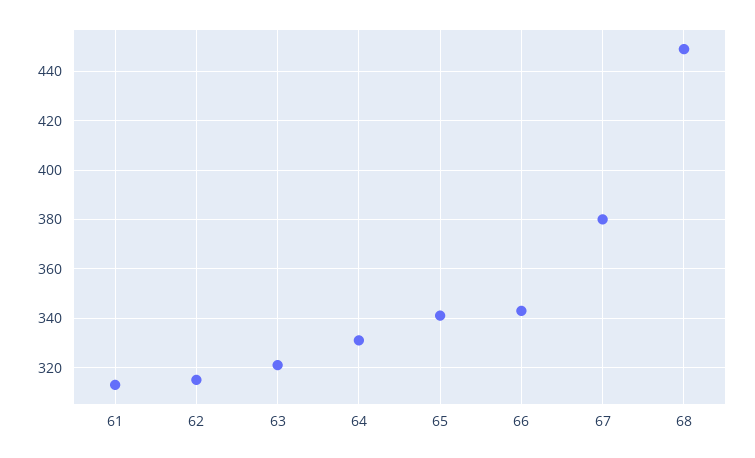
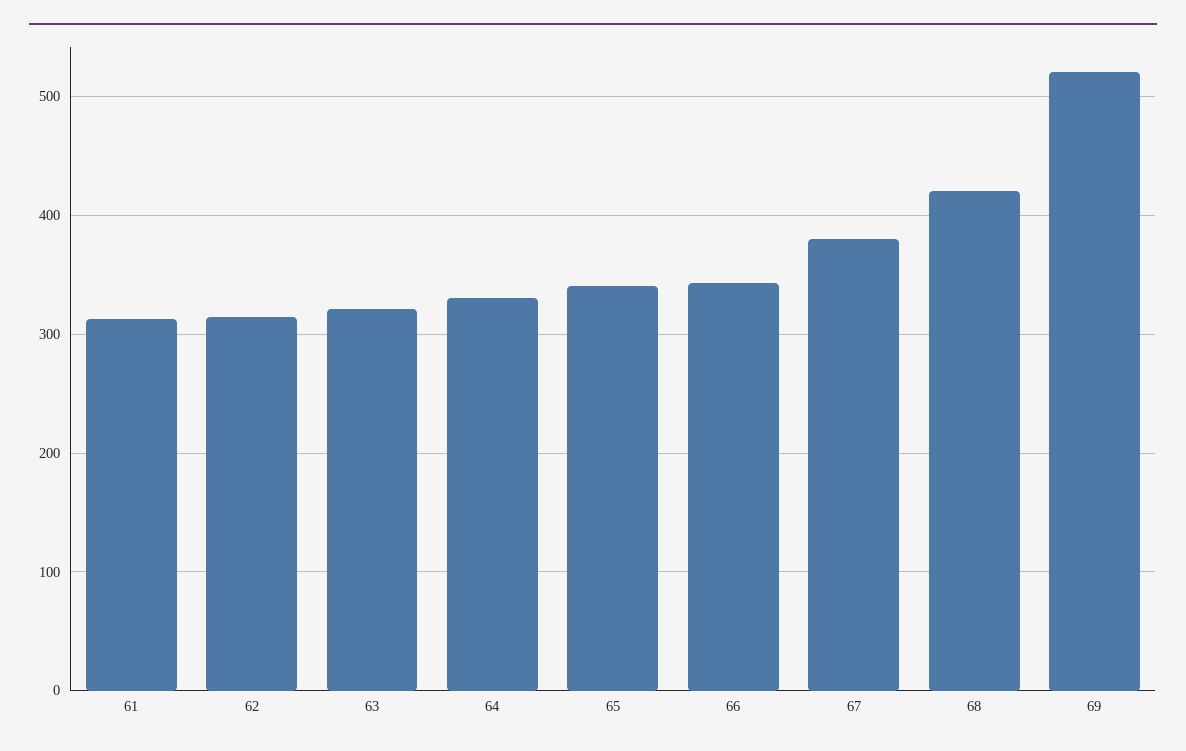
68: 450 -> 420
69: none -> 520

